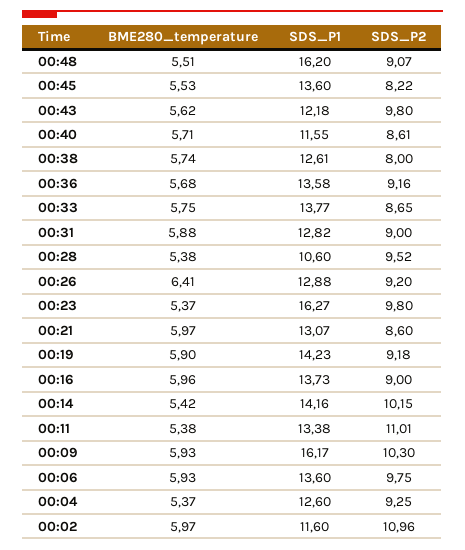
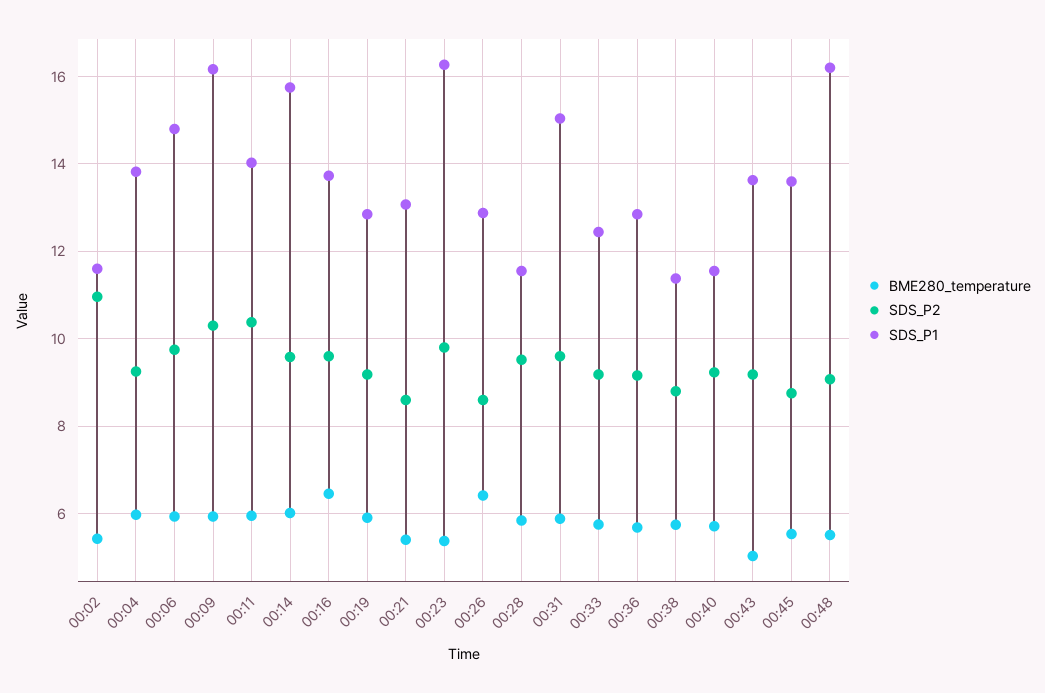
SDS_P2, 00:45: 8.22 -> 8.8
BME280_temperature, 00:43: 5.62 -> 5
SDS_P1, 00:43: 12.18 -> 13.6
SDS_P2, 00:43: 9.8 -> 9.2
SDS_P2, 00:40: 8.61 -> 9.2
SDS_P1, 00:38: 12.61 -> 11.4
SDS_P2, 00:38: 8 -> 8.8
SDS_P1, 00:36: 13.58 -> 12.8
SDS_P1, 00:33: 13.77 -> 12.4
SDS_P2, 00:33: 8.65 -> 9.2
SDS_P1, 00:31: 12.82 -> 15
SDS_P2, 00:31: 9 -> 9.6
BME280_temperature, 00:28: 5.38 -> 5.8
SDS_P1, 00:28: 10.6 -> 11.6
SDS_P2, 00:26: 9.2 -> 8.6
BME280_temperature, 00:21: 5.97 -> 5.4
SDS_P1, 00:19: 14.23 -> 12.8
BME280_temperature, 00:16: 5.96 -> 6.4
SDS_P2, 00:16: 9 -> 9.6
BME280_temperature, 00:14: 5.42 -> 6
SDS_P1, 00:14: 14.16 -> 15.8
SDS_P2, 00:14: 10.15 -> 9.6
BME280_temperature, 00:11: 5.38 -> 6
SDS_P1, 00:11: 13.38 -> 14
SDS_P2, 00:11: 11.01 -> 10.4
SDS_P1, 00:06: 13.6 -> 14.8
BME280_temperature, 00:04: 5.37 -> 6
SDS_P1, 00:04: 12.6 -> 13.8
BME280_temperature, 00:02: 5.97 -> 5.4

